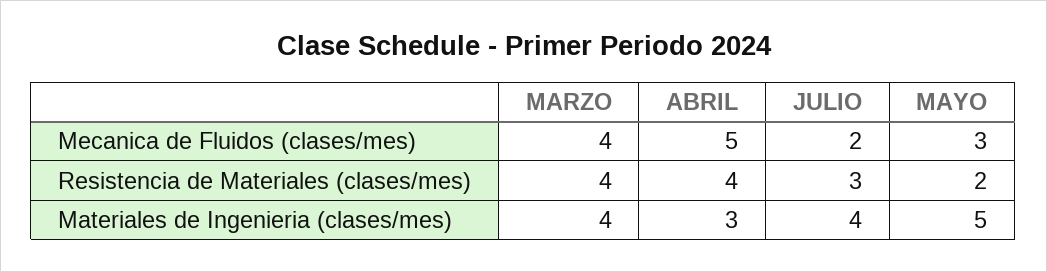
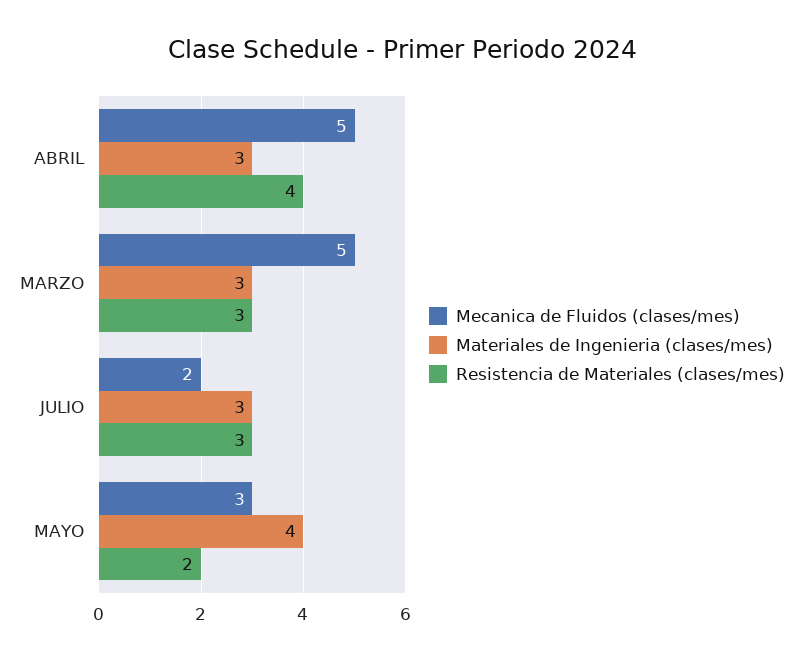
Mecanica de Fluidos (clases/mes), MARZO: 4 -> 5
Resistencia de Materiales (clases/mes), MARZO: 4 -> 3
Materiales de Ingenieria (clases/mes), MARZO: 4 -> 3
Materiales de Ingenieria (clases/mes), JULIO: 4 -> 3
Materiales de Ingenieria (clases/mes), MAYO: 5 -> 4

